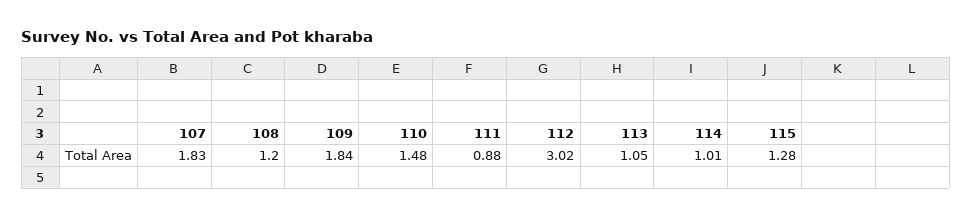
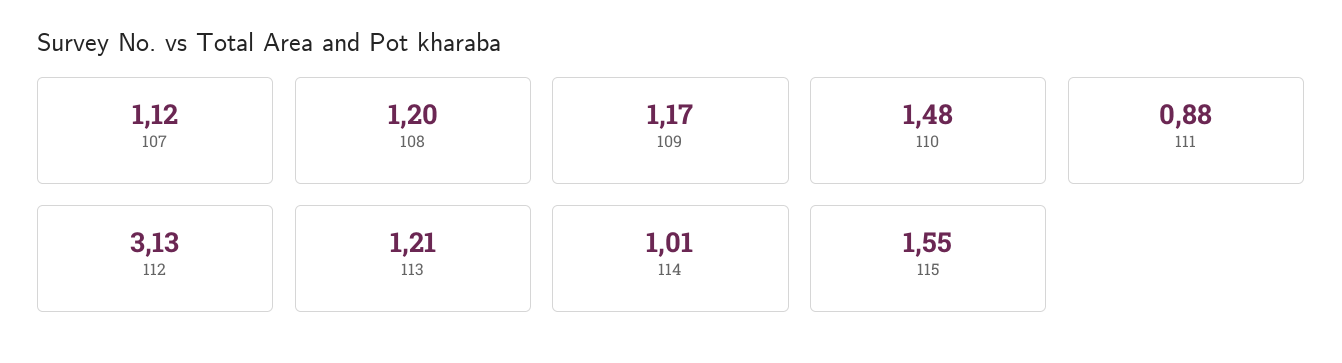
107: 1.83 -> 1.12
109: 1.84 -> 1.17
112: 3.02 -> 3.13
113: 1.05 -> 1.21
115: 1.28 -> 1.55

